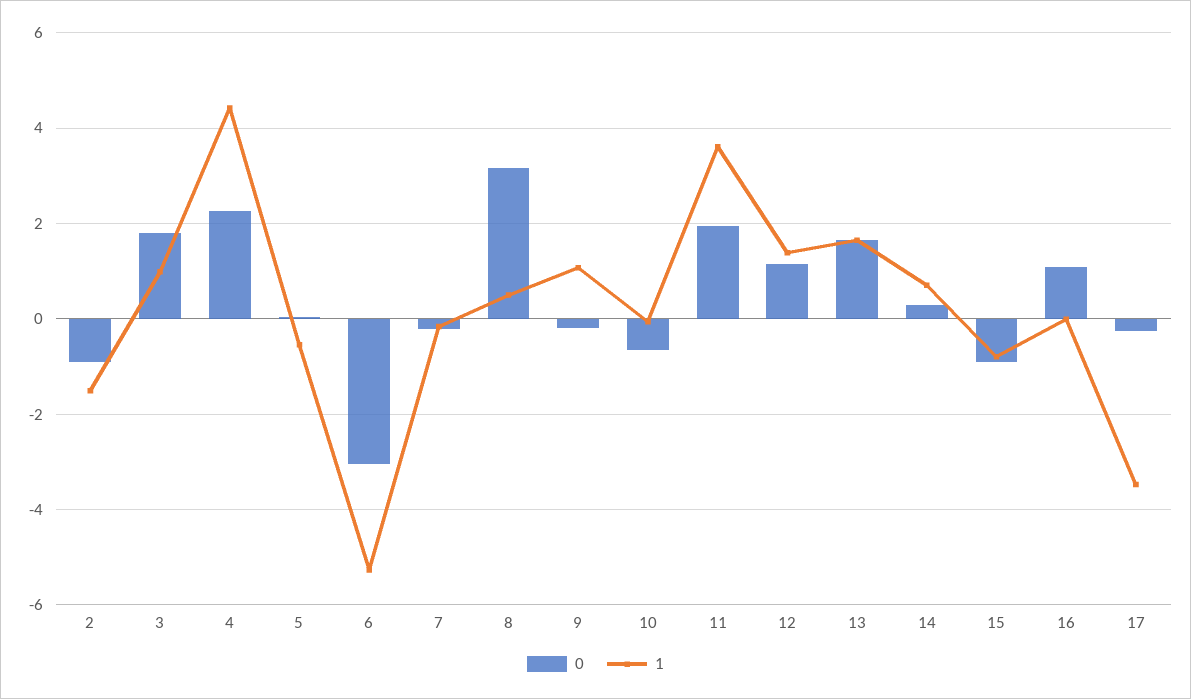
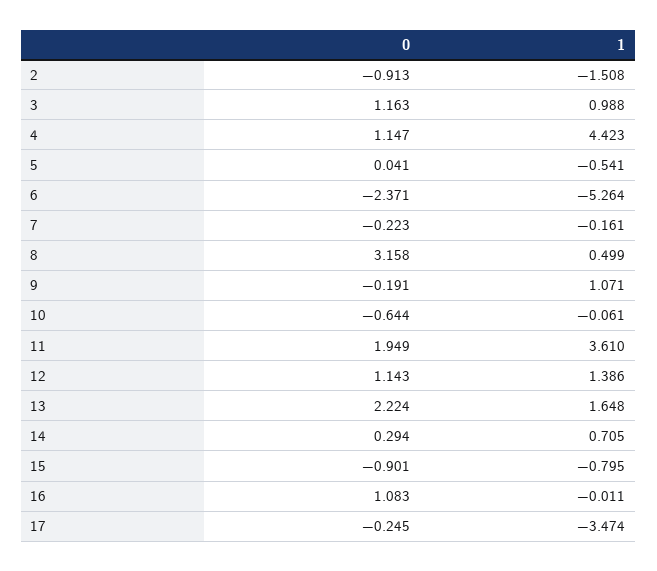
0, 3: 1.8 -> 1.163
0, 4: 2.2 -> 1.147
0, 6: -3 -> -2.371
0, 13: 1.6 -> 2.224

